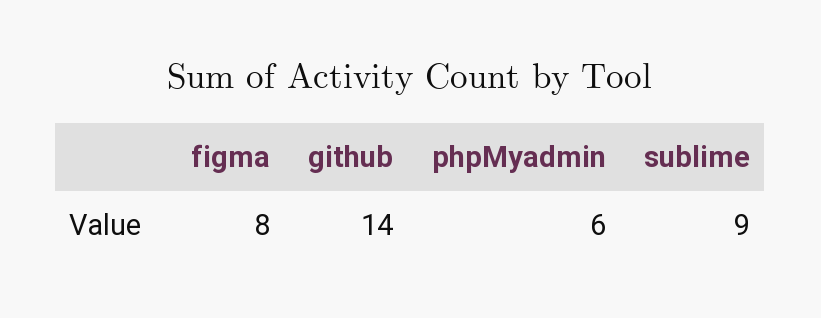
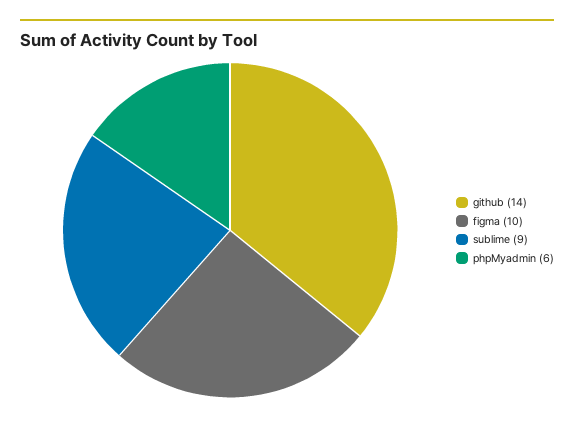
figma: 8 -> 10

